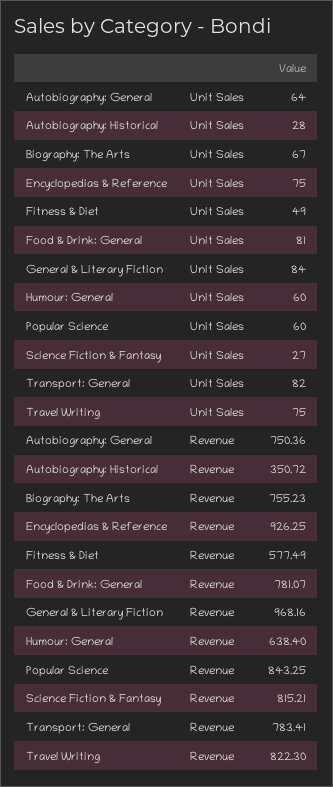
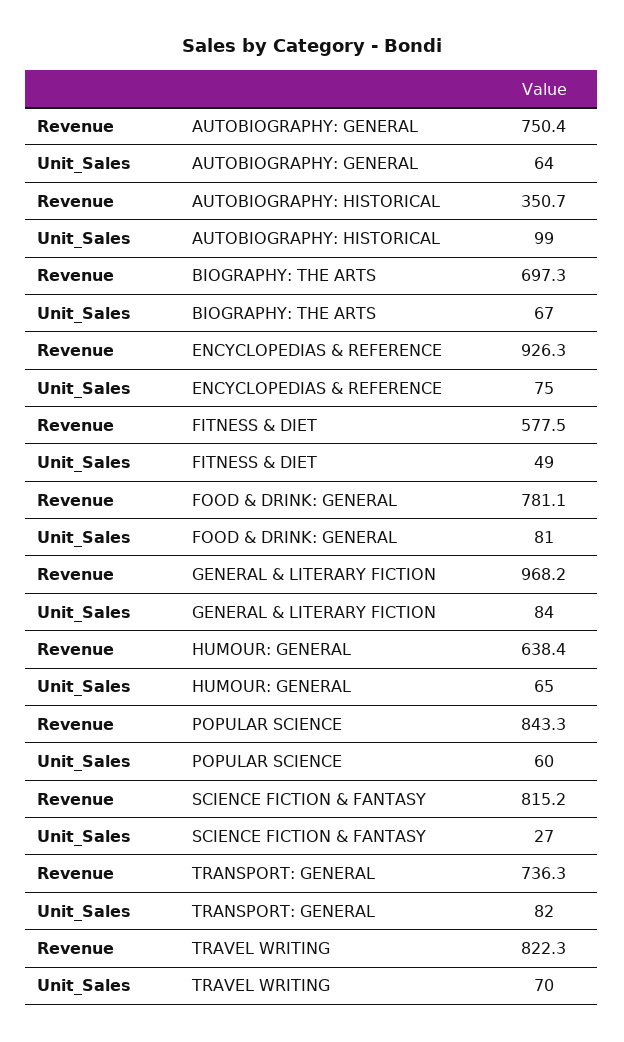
Autobiography: Historical, Unit Sales: 28 -> 99
Humour: General, Unit Sales: 60 -> 65
Travel Writing, Unit Sales: 75 -> 70
Biography: The Arts, Revenue: 755.23 -> 697.3
Transport: General, Revenue: 783.41 -> 736.3

